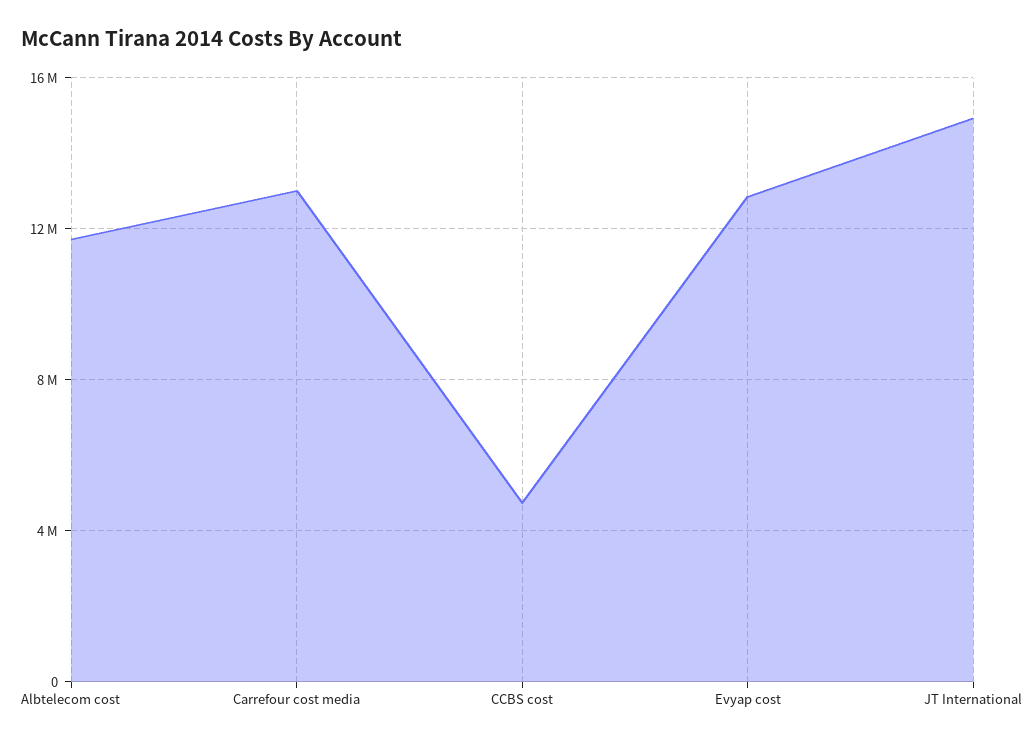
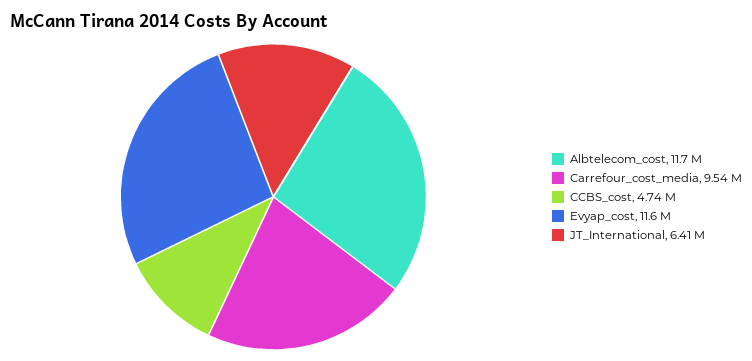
Carrefour cost media: 13000000 -> 9540000
Evyap cost: 13000000 -> 11600000
JT International: 15000000 -> 6410000

